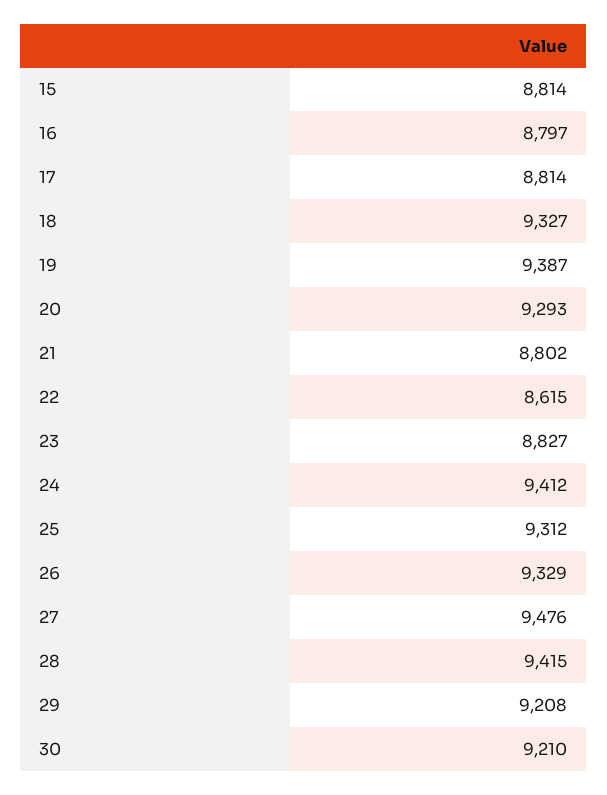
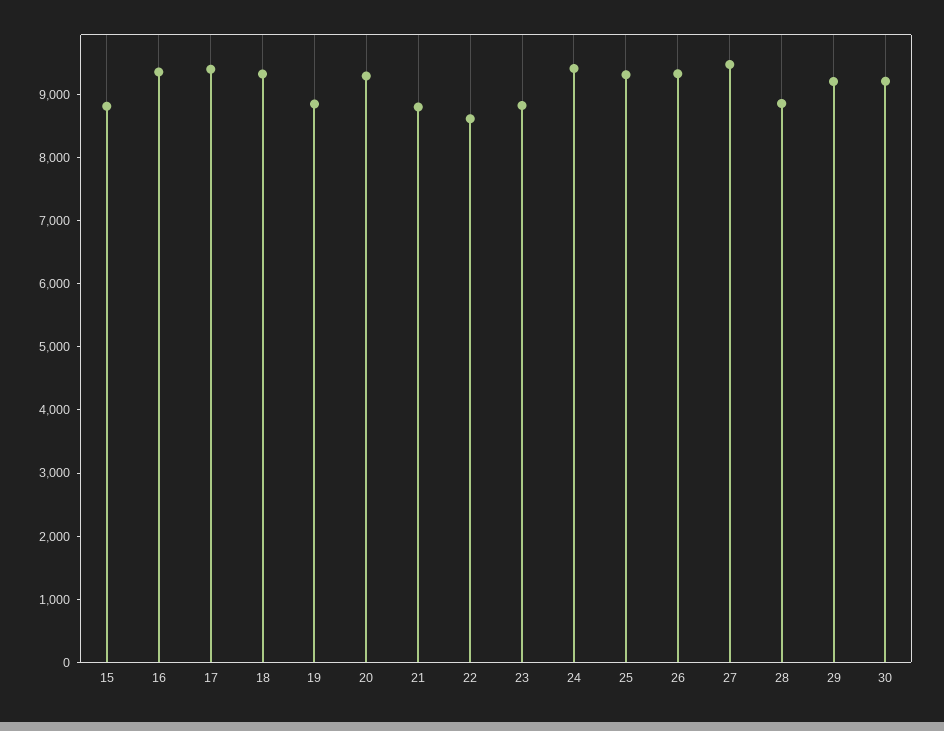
16: 8797 -> 9400
17: 8814 -> 9400
19: 9387 -> 8800
28: 9415 -> 8800

